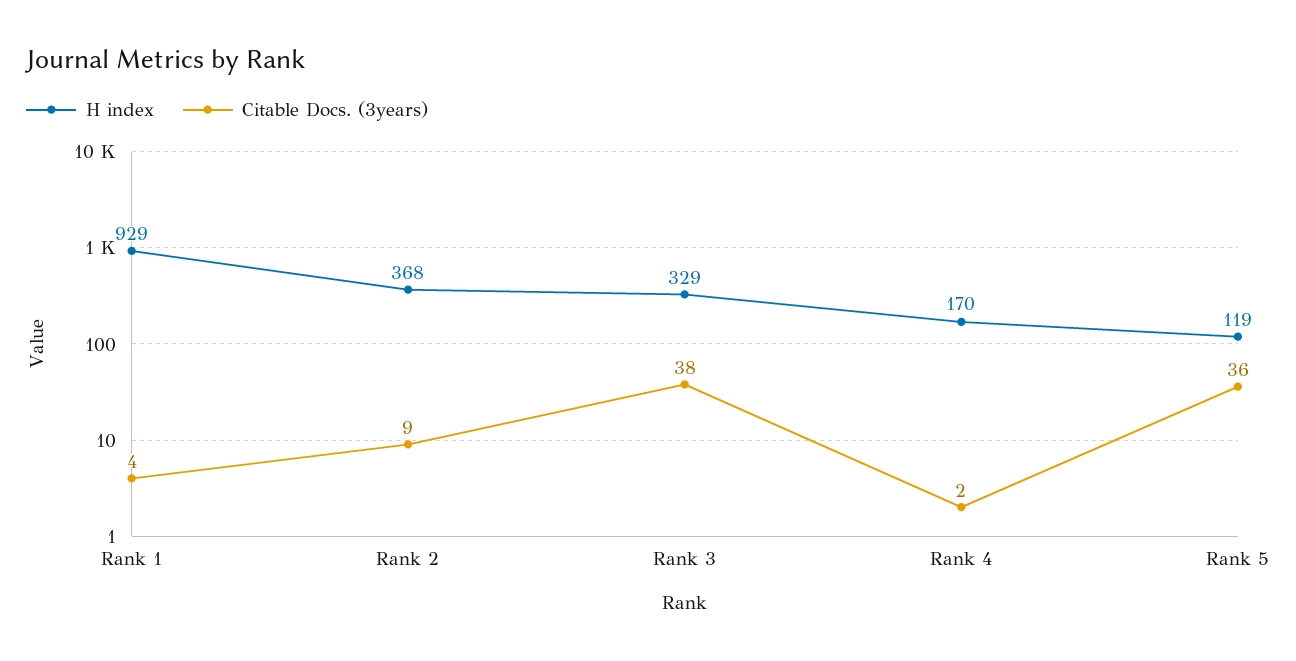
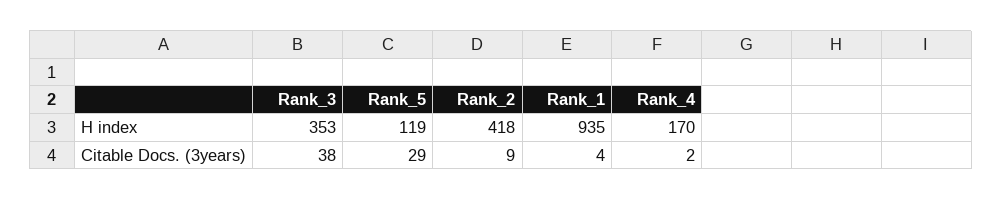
H index, Rank 1: 929 -> 935
H index, Rank 2: 368 -> 418
H index, Rank 3: 329 -> 353
Citable Docs. (3years), Rank 5: 36 -> 29

